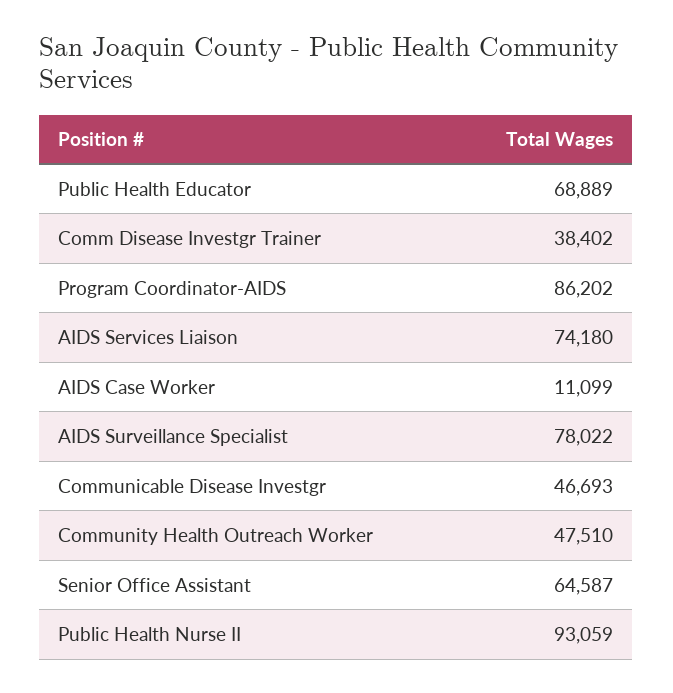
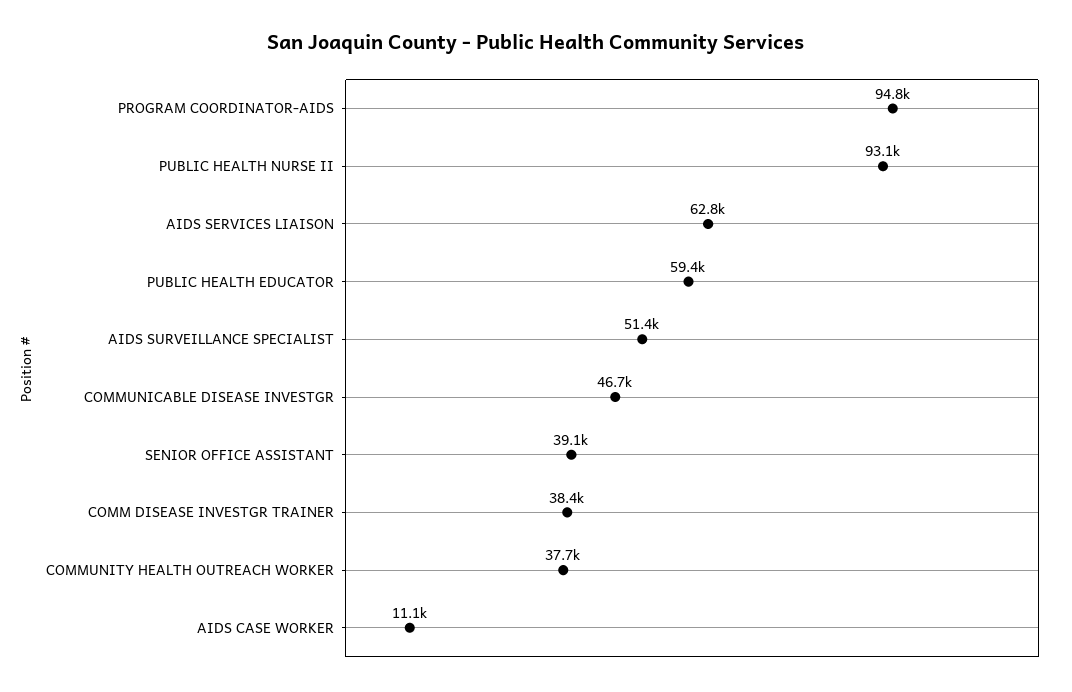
Public Health Educator: 68889 -> 59400
Program Coordinator-AIDS: 86202 -> 94800
AIDS Services Liaison: 74180 -> 62800
AIDS Surveillance Specialist: 78022 -> 51400
Community Health Outreach Worker: 47510 -> 37700
Senior Office Assistant: 64587 -> 39100

